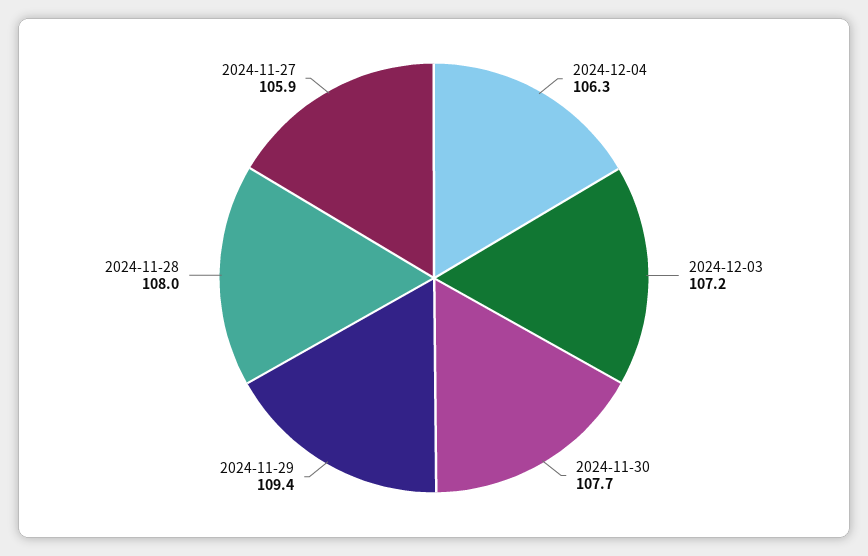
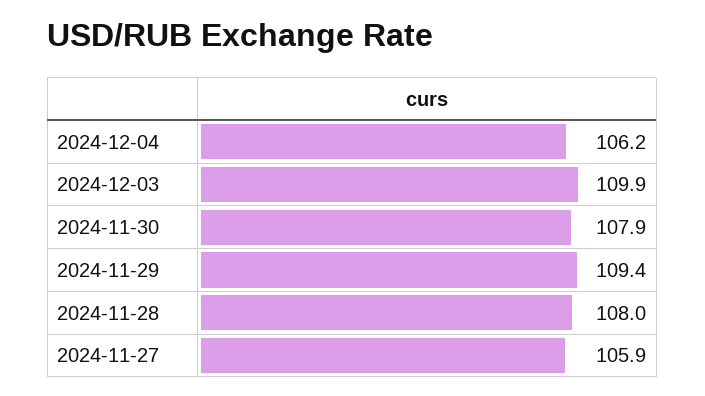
2024-12-04: 106.3 -> 106.2
2024-12-03: 107.2 -> 109.9
2024-11-30: 107.7 -> 107.9

